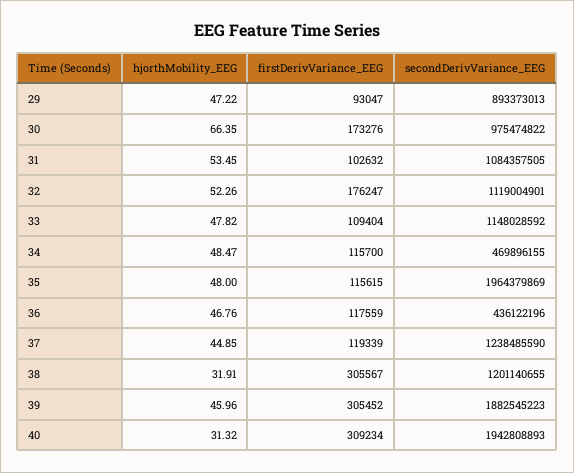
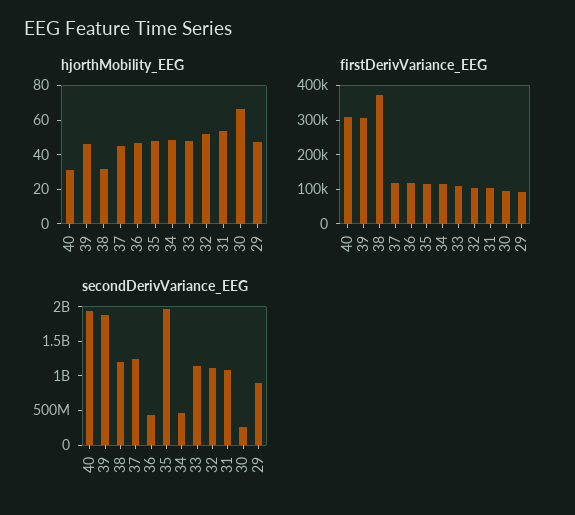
firstDerivVariance_EEG, 30: 173276 -> 100000
secondDerivVariance_EEG, 30: 975474822 -> 250000000
firstDerivVariance_EEG, 32: 176247 -> 100000
firstDerivVariance_EEG, 38: 305567 -> 375000

